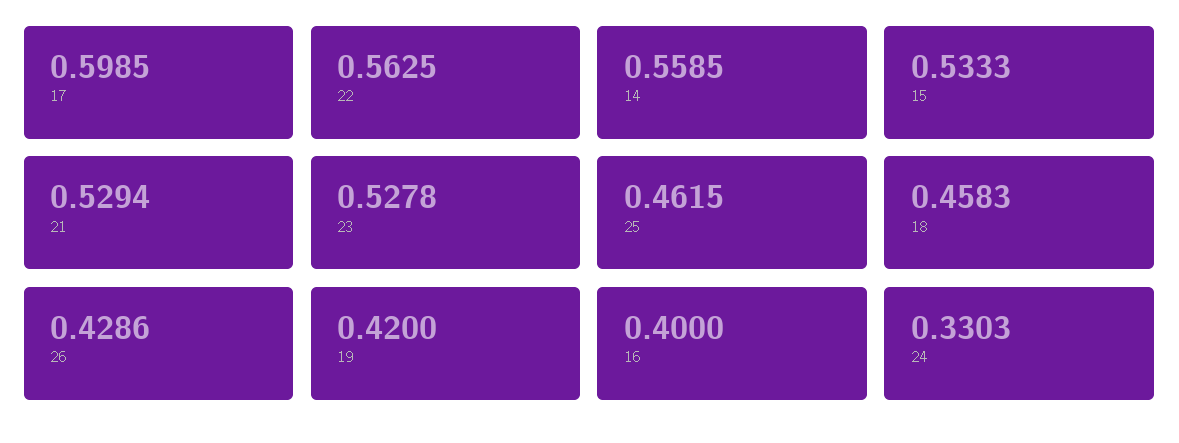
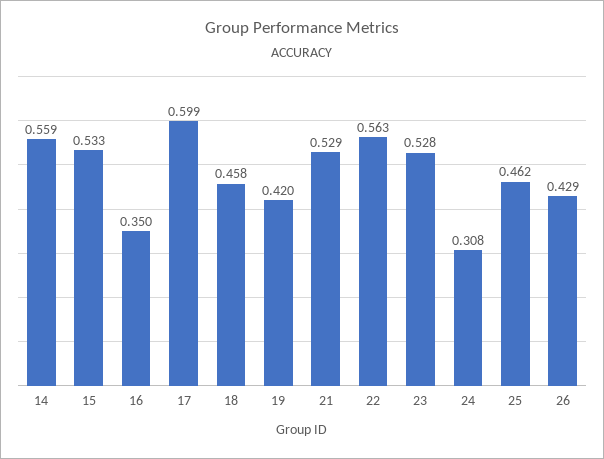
16: 0.4 -> 0.35
24: 0.3303 -> 0.308

